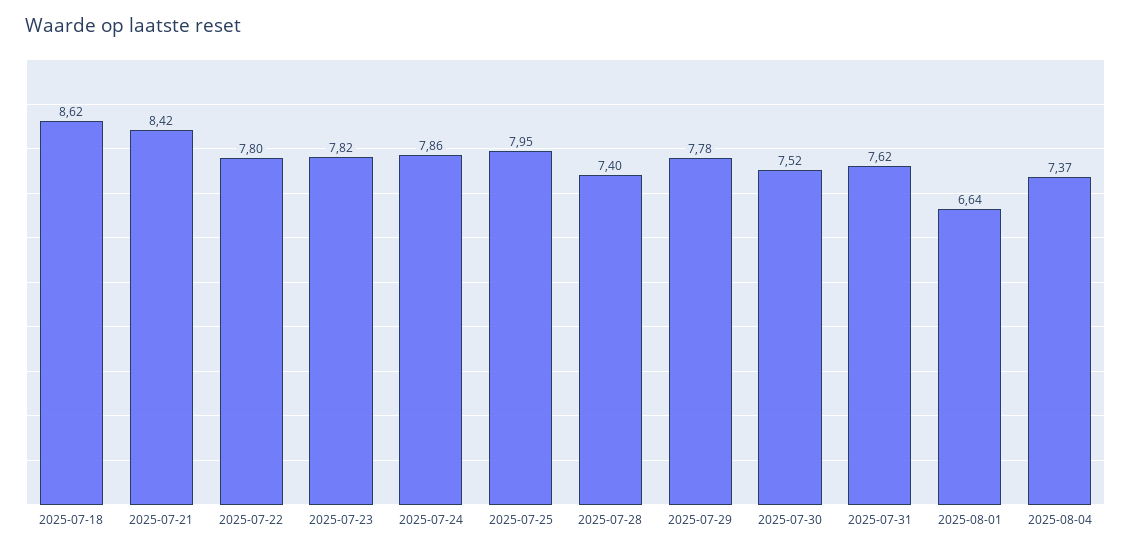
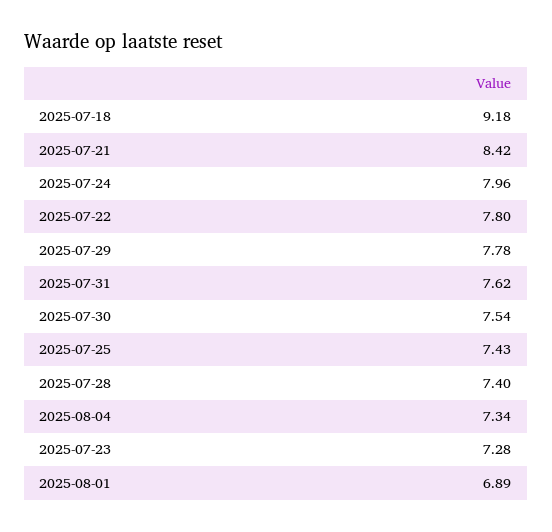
2025-07-18: 8.62 -> 9.18
2025-07-23: 7.82 -> 7.28
2025-07-24: 7.86 -> 7.96
2025-07-25: 7.95 -> 7.43
2025-07-30: 7.52 -> 7.54
2025-08-01: 6.64 -> 6.89
2025-08-04: 7.37 -> 7.34

